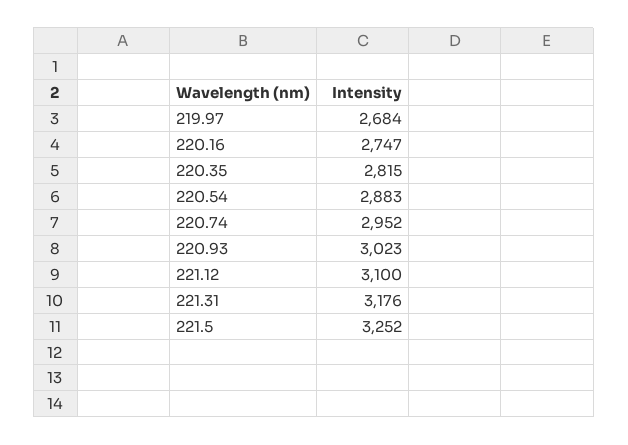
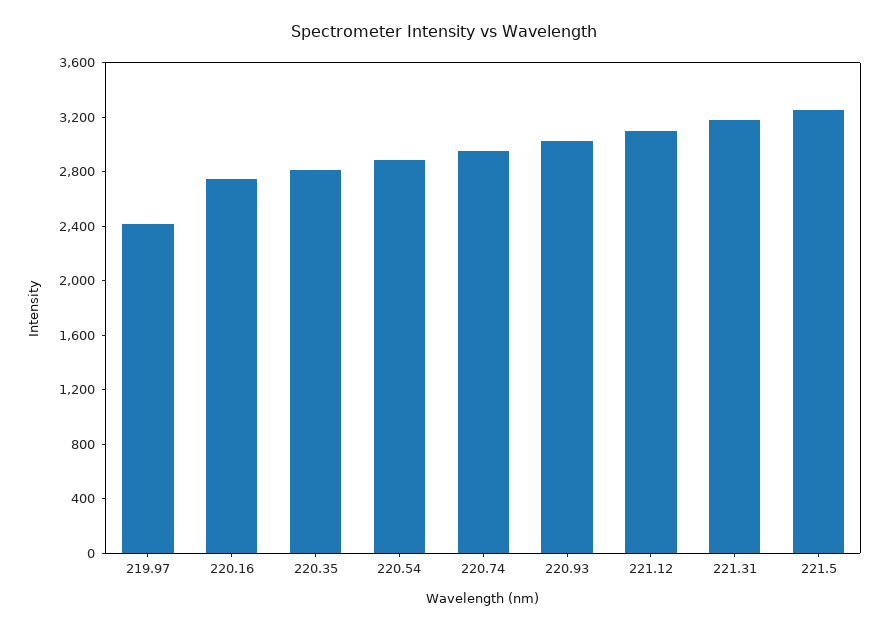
219.97: 2684 -> 2400

